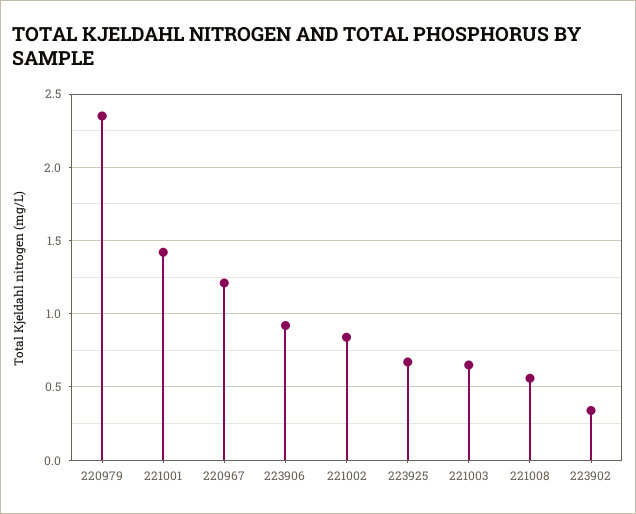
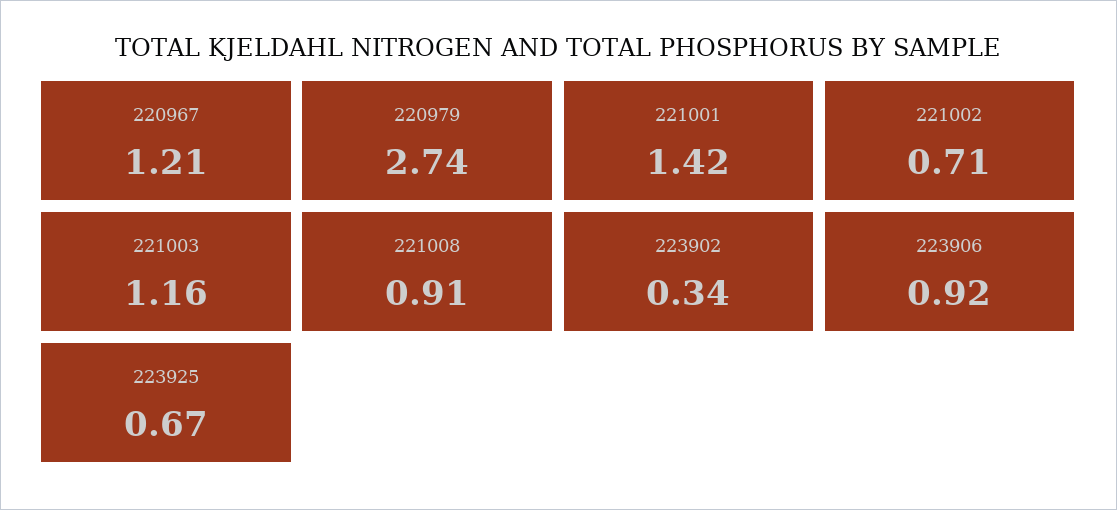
220979: 2.35 -> 2.74
221002: 0.85 -> 0.71
221003: 0.65 -> 1.16
221008: 0.55 -> 0.91

